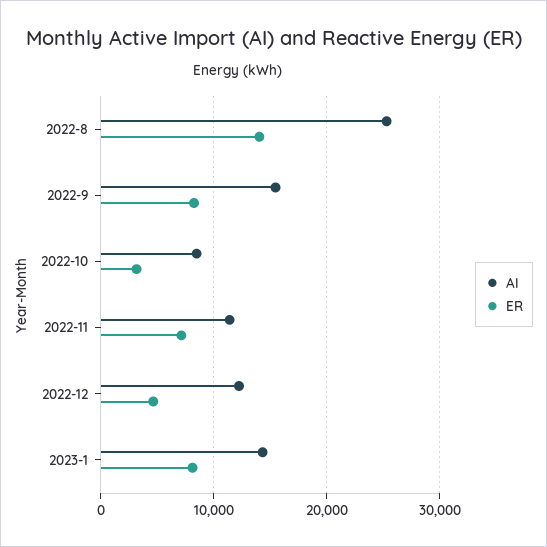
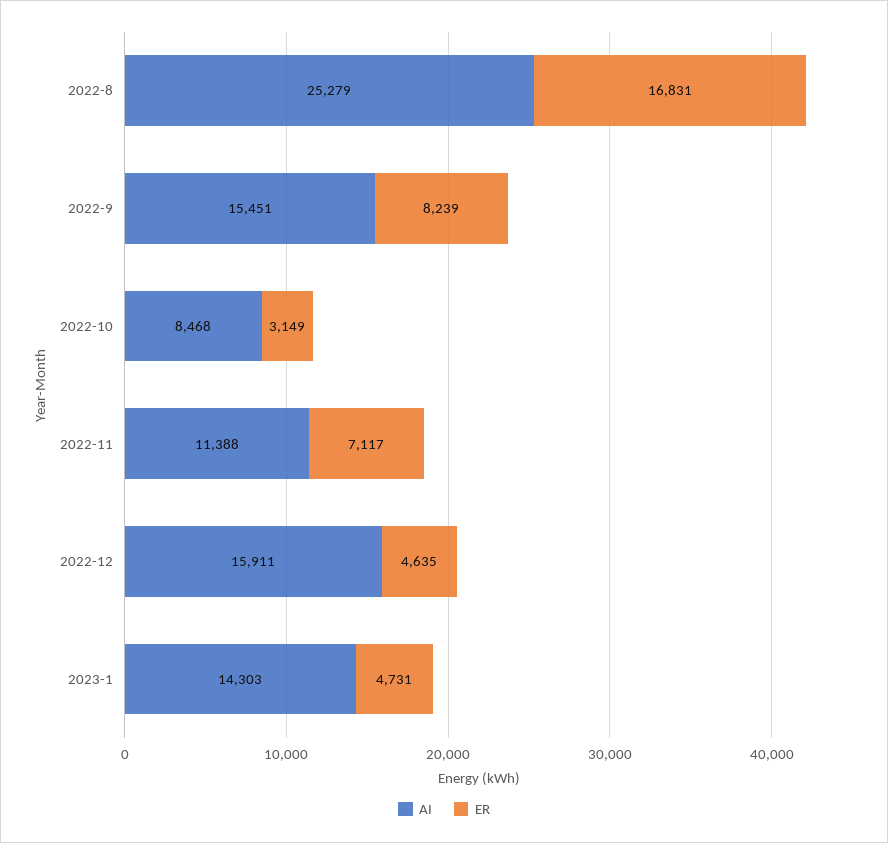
ER, 2022-8: 14000 -> 16831
AI, 2022-12: 12000 -> 15911
ER, 2023-1: 8000 -> 4731

